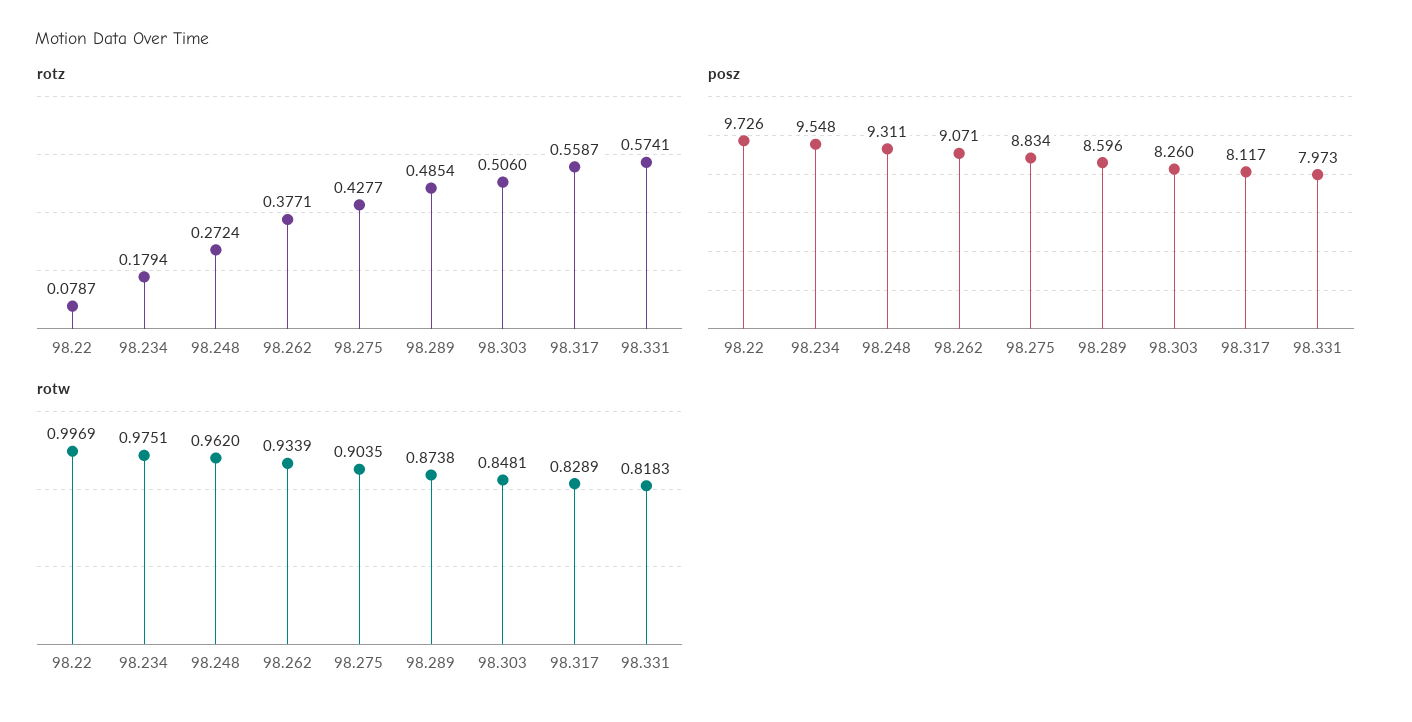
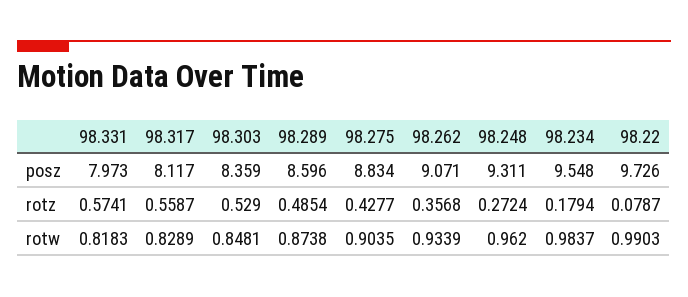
rotz, 98.262: 0.3771 -> 0.3568
rotz, 98.303: 0.506 -> 0.529
posz, 98.303: 8.26 -> 8.359
rotw, 98.22: 0.9969 -> 0.9903
rotw, 98.234: 0.9751 -> 0.9837

